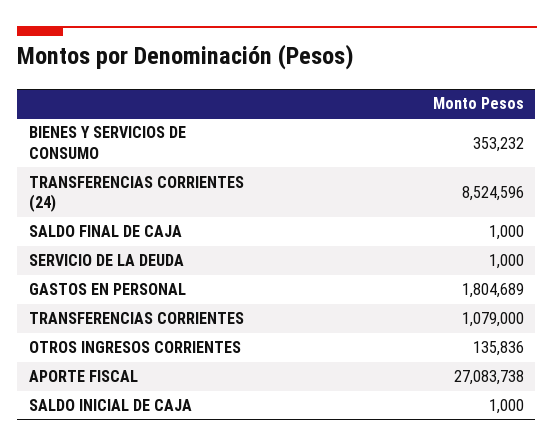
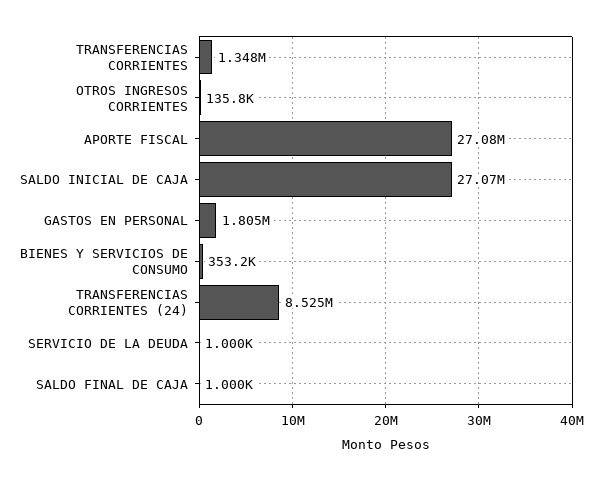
TRANSFERENCIAS CORRIENTES: 1079000 -> 1348000
SALDO INICIAL DE CAJA: 1000 -> 27070000

